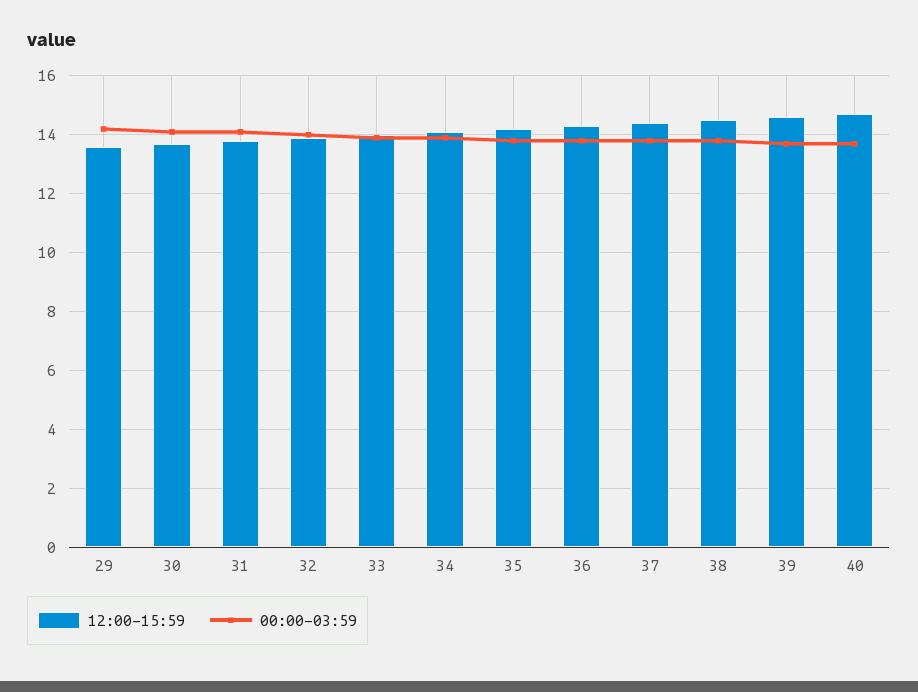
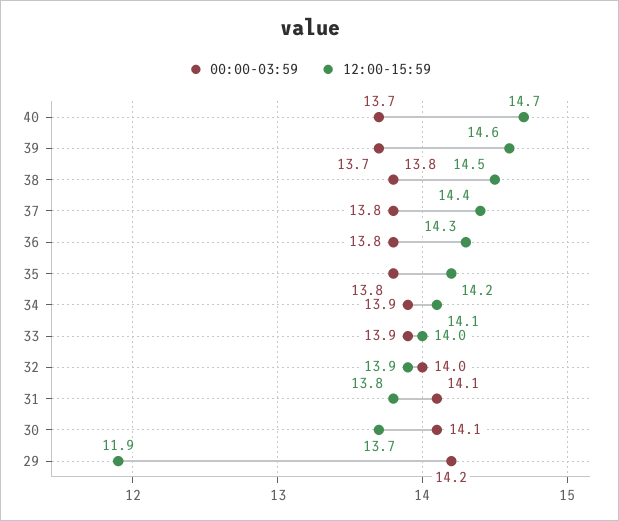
12:00-15:59, 29: 13.5 -> 11.9

